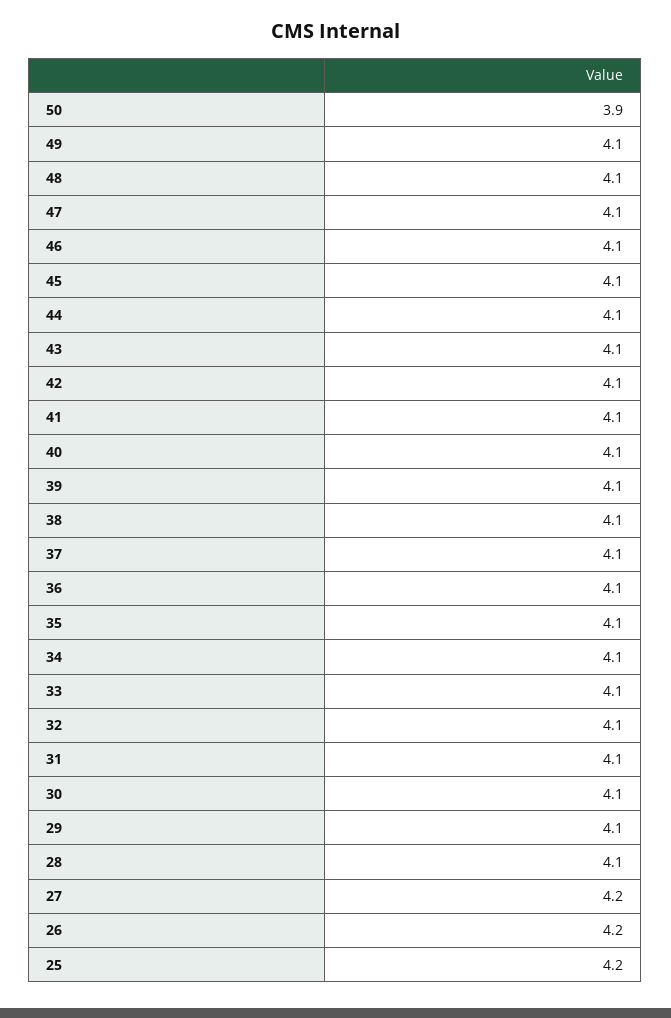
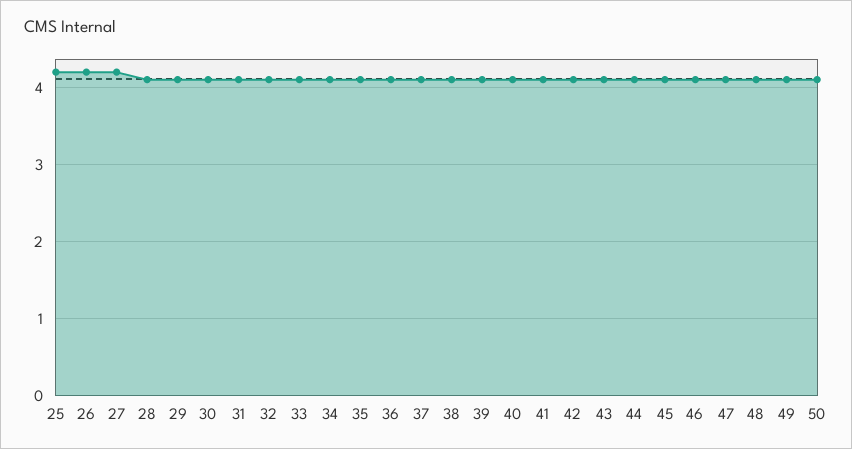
50: 3.9 -> 4.1

